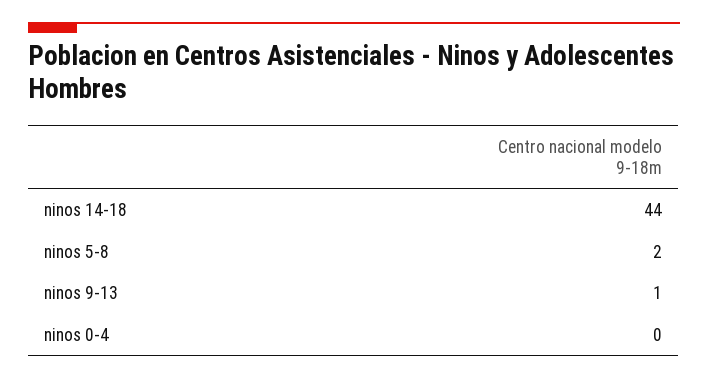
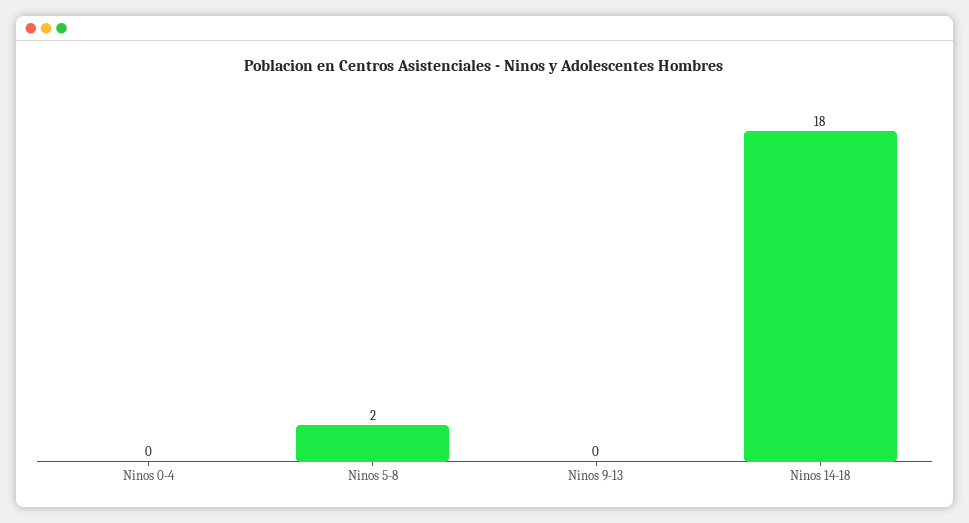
ninos 14-18: 44 -> 18
ninos 9-13: 1 -> 0

